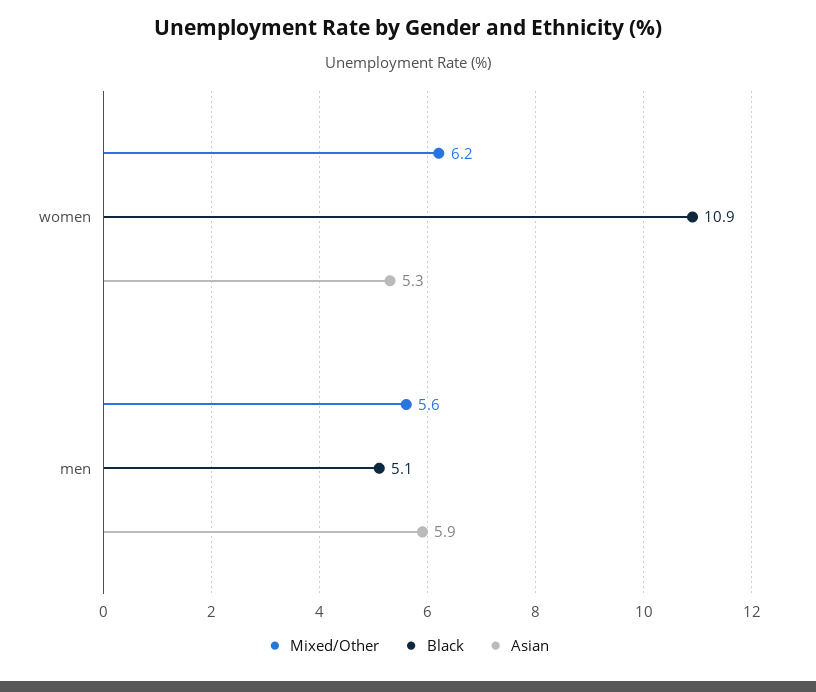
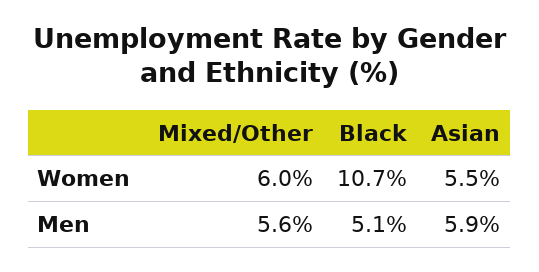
Mixed/Other, women: 6.2 -> 6
Black, women: 10.9 -> 10.7
Asian, women: 5.3 -> 5.5

